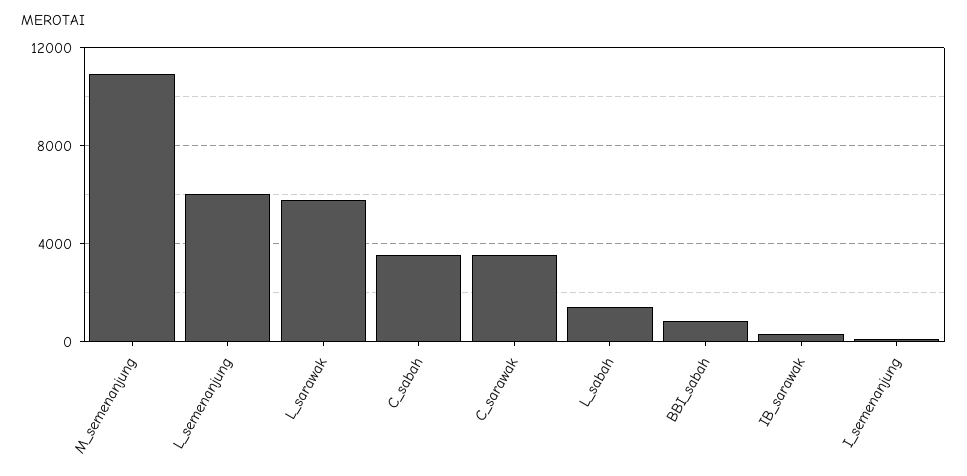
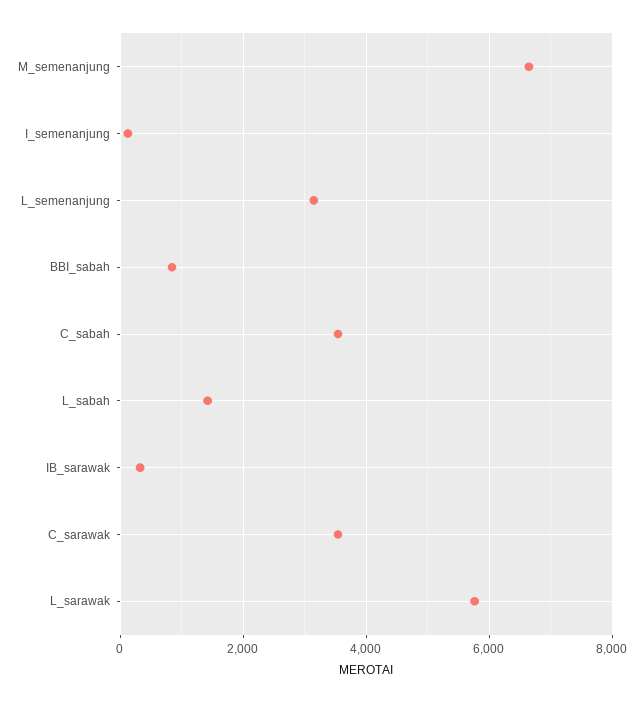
M_semenanjung: 11000 -> 6600
L_semenanjung: 6000 -> 3200

